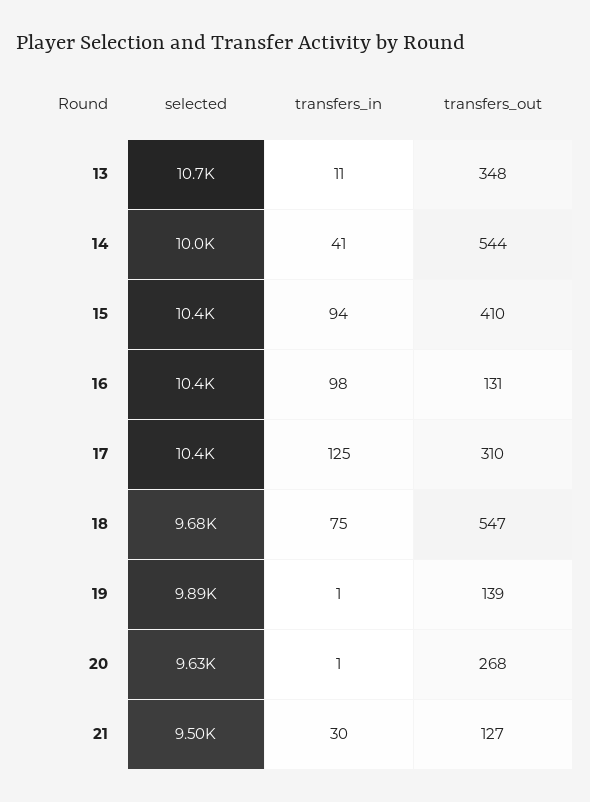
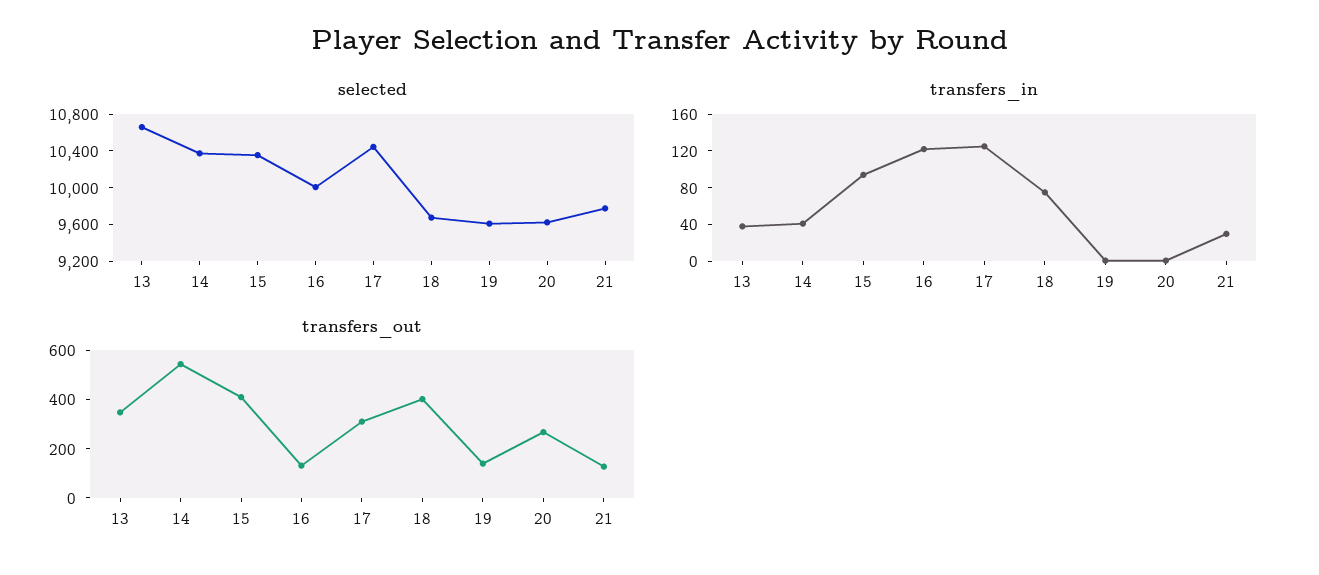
transfers_in, 13: 11 -> 40
selected, 14: 10000 -> 10400
selected, 16: 10400 -> 10000
transfers_in, 16: 98 -> 120
transfers_out, 18: 547 -> 400
selected, 19: 9890 -> 9600
selected, 21: 9500 -> 9800

